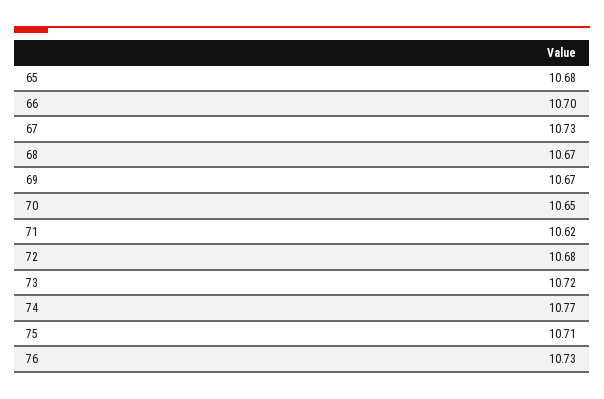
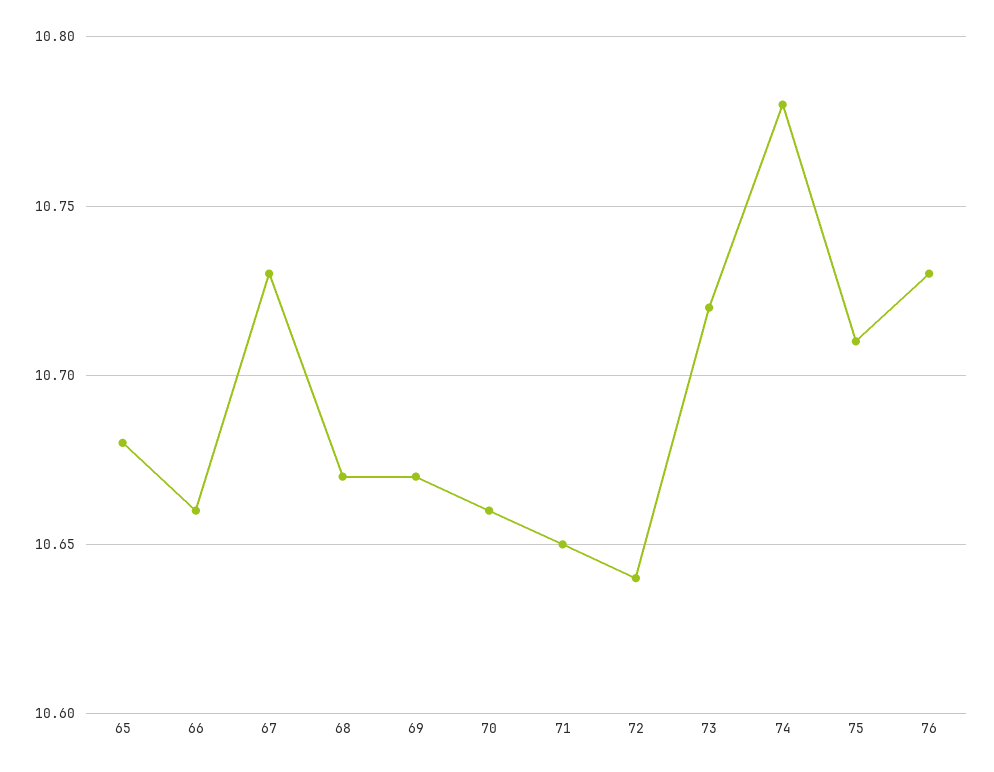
66: 10.7 -> 10.66
70: 10.65 -> 10.66
71: 10.62 -> 10.65
72: 10.68 -> 10.64
74: 10.77 -> 10.78

